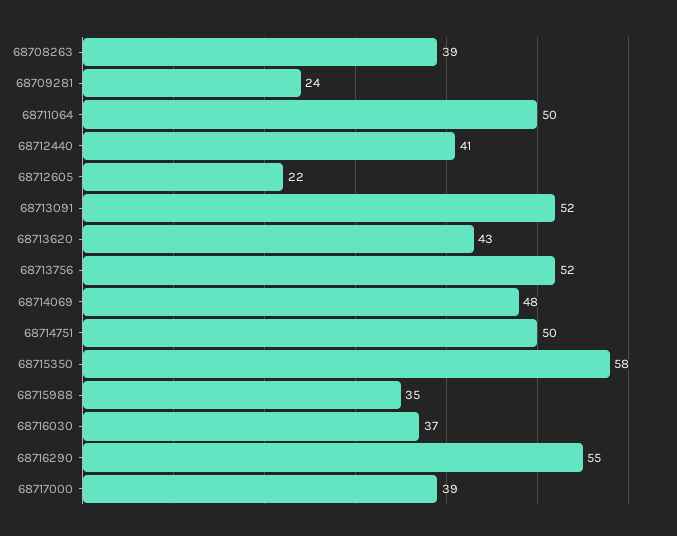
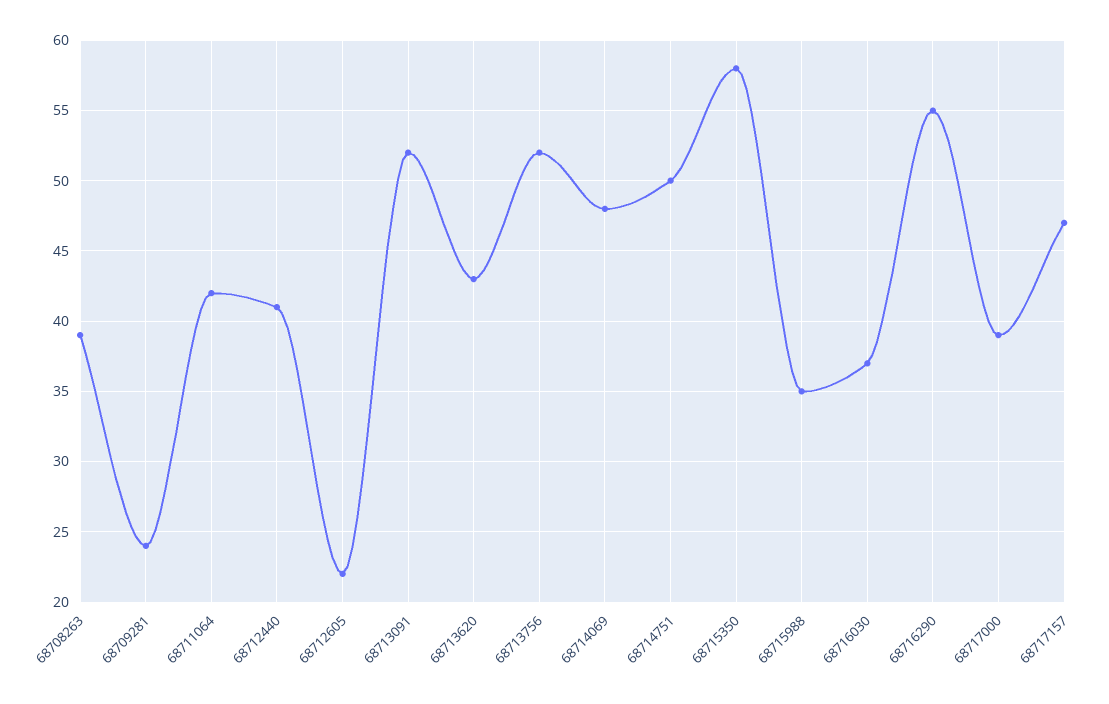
68711064: 50 -> 42
68717157: none -> 47

